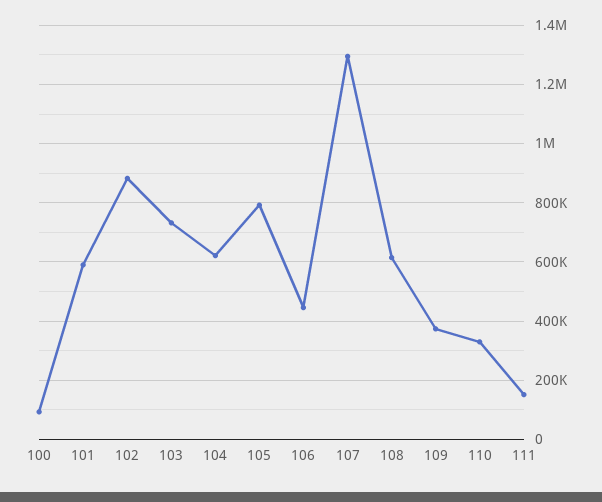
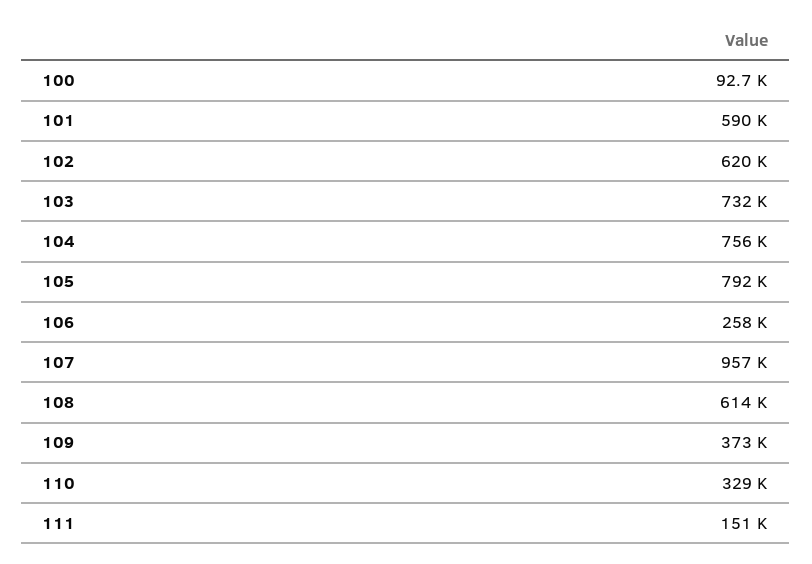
102: 875000 -> 620000
104: 625000 -> 756000
106: 450000 -> 258000
107: 1300000 -> 957000

